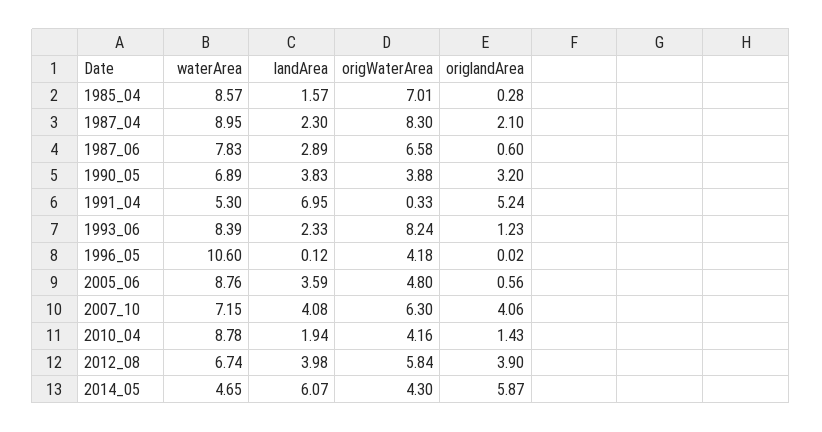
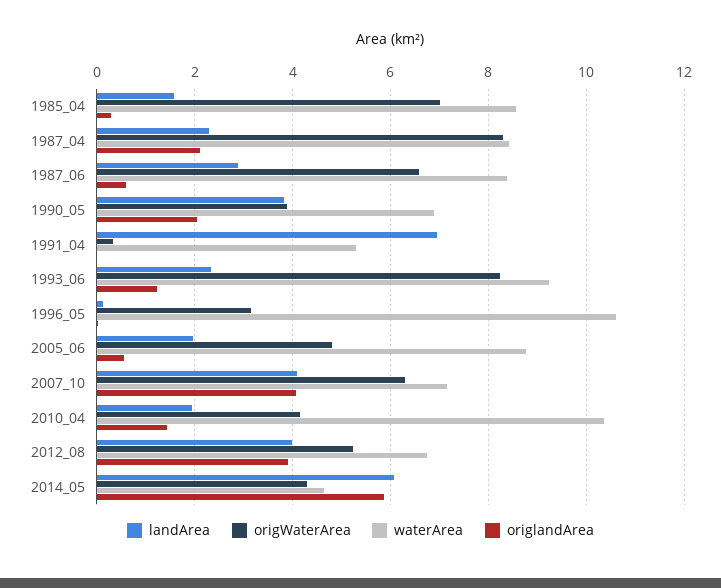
waterArea, 1987_04: 8.95 -> 8.4
waterArea, 1987_06: 7.83 -> 8.4
origlandArea, 1990_05: 3.2 -> 2
origlandArea, 1991_04: 5.24 -> 0
waterArea, 1993_06: 8.39 -> 9.2
origWaterArea, 1996_05: 4.18 -> 3.2
landArea, 2005_06: 3.59 -> 2
waterArea, 2010_04: 8.78 -> 10.4
origWaterArea, 2012_08: 5.84 -> 5.2

